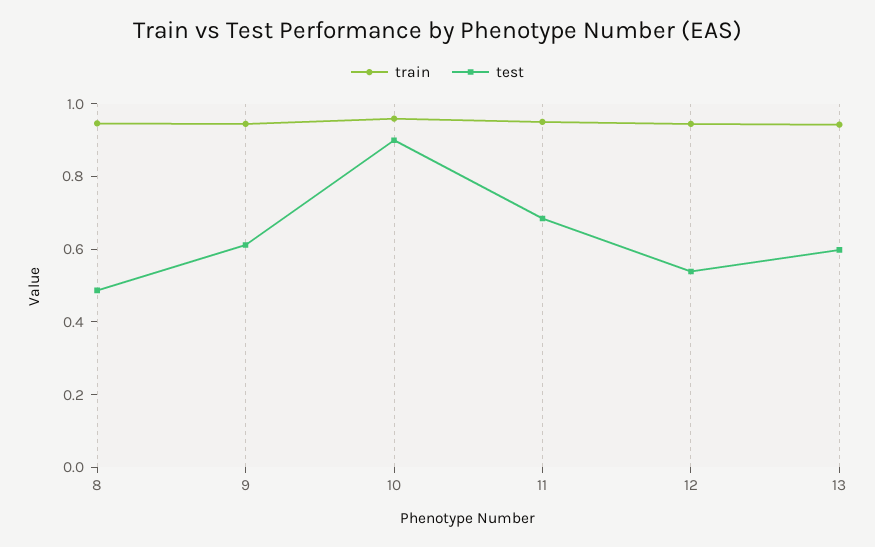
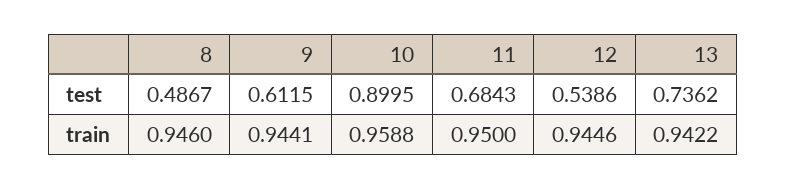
test, 13: 0.6 -> 0.7362

